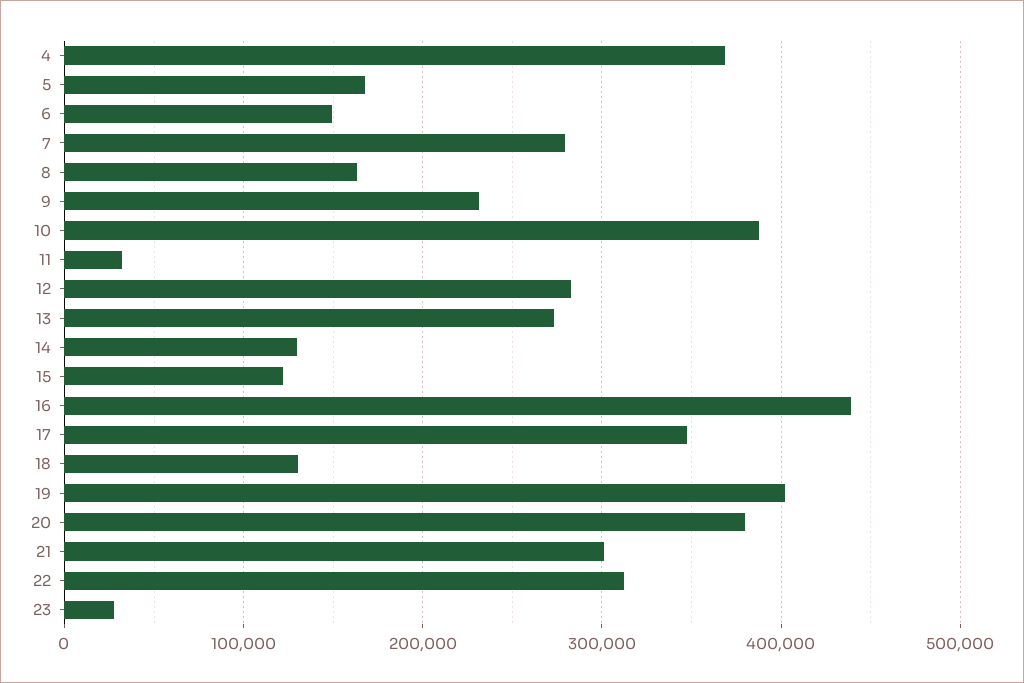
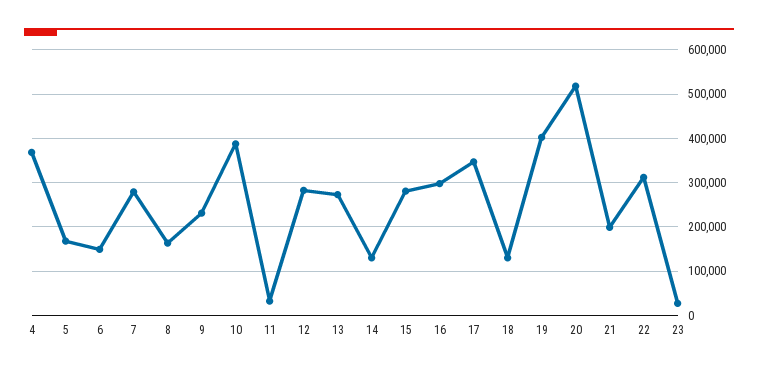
15: 120000 -> 280000
16: 440000 -> 300000
20: 380000 -> 520000
21: 300000 -> 200000

